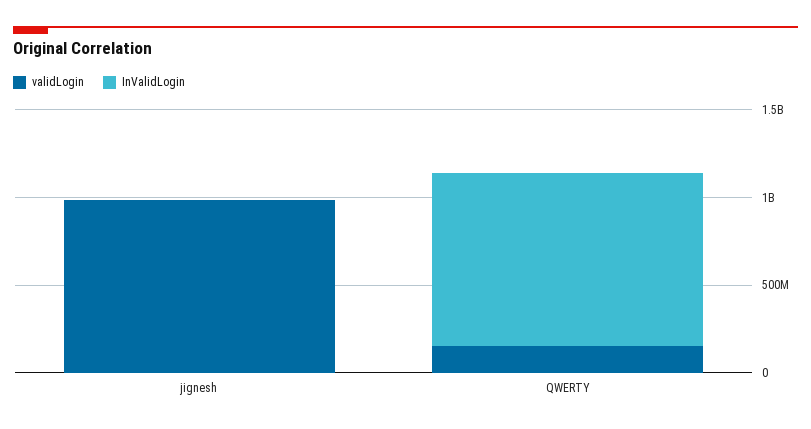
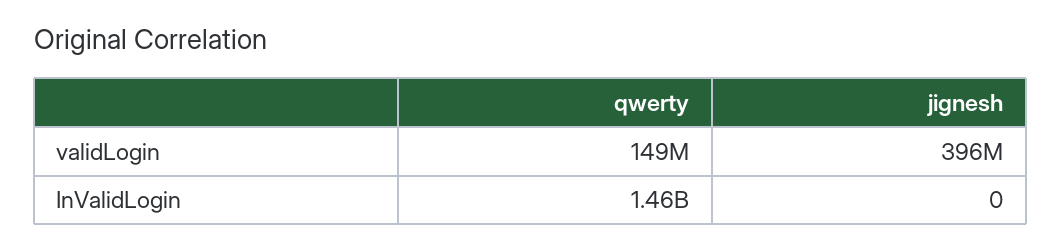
validLogin, jignesh: 1000000000 -> 396000000
InValidLogin, QWERTY: 1000000000 -> 1460000000

